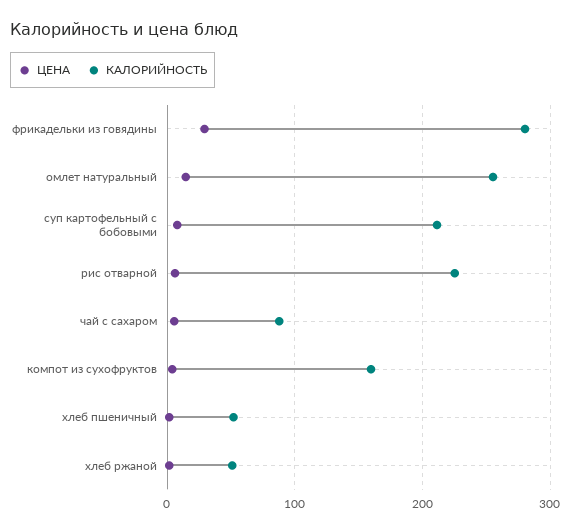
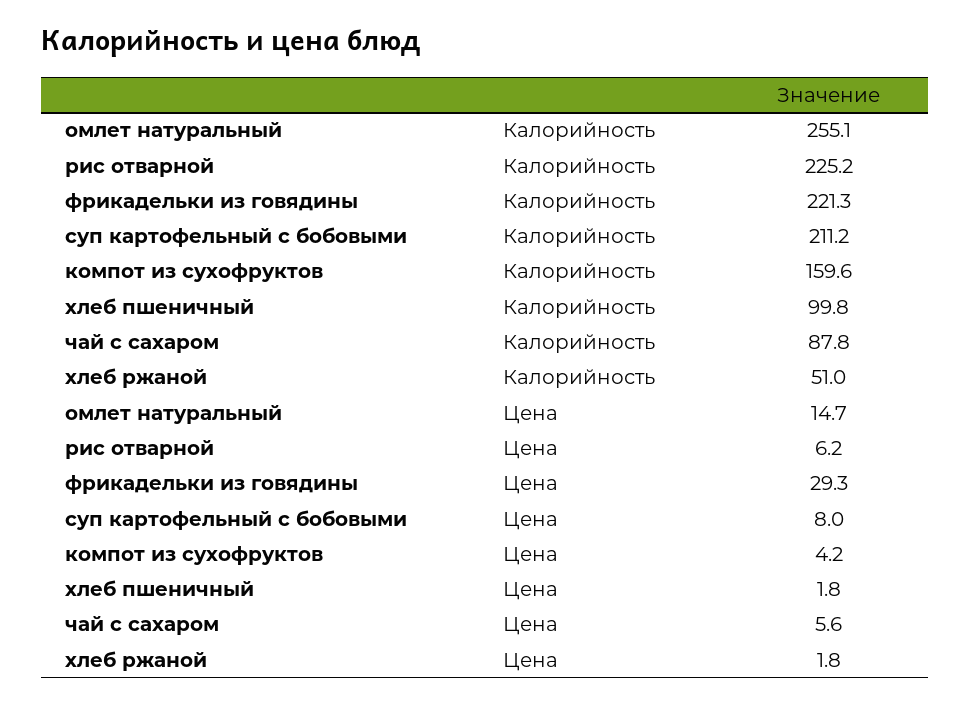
КАЛОРИЙНОСТЬ, фрикадельки из говядины: 280 -> 221.3
КАЛОРИЙНОСТЬ, хлеб пшеничный: 50 -> 99.8

